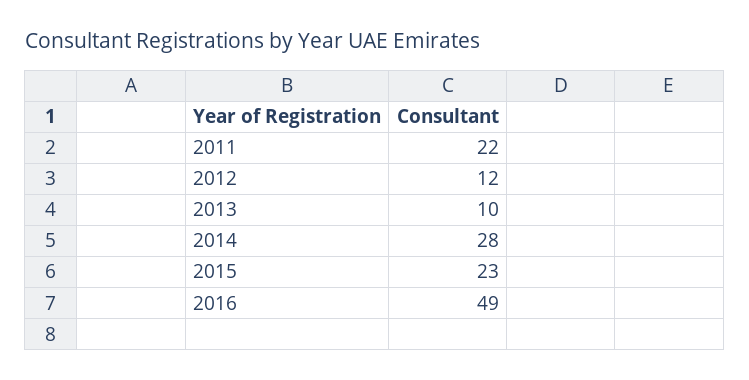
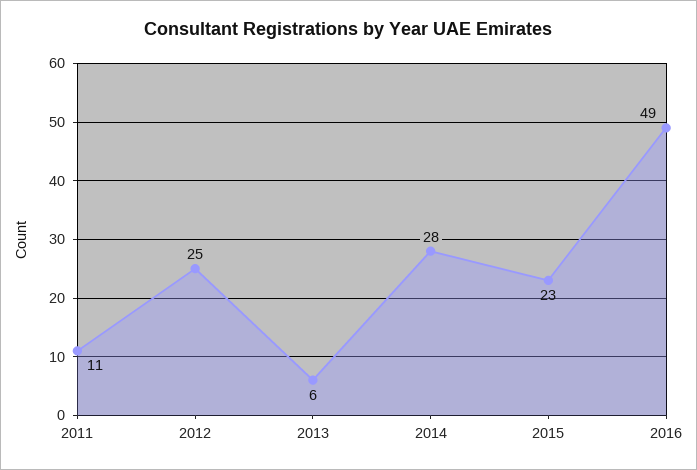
2011: 22 -> 11
2012: 12 -> 25
2013: 10 -> 6

